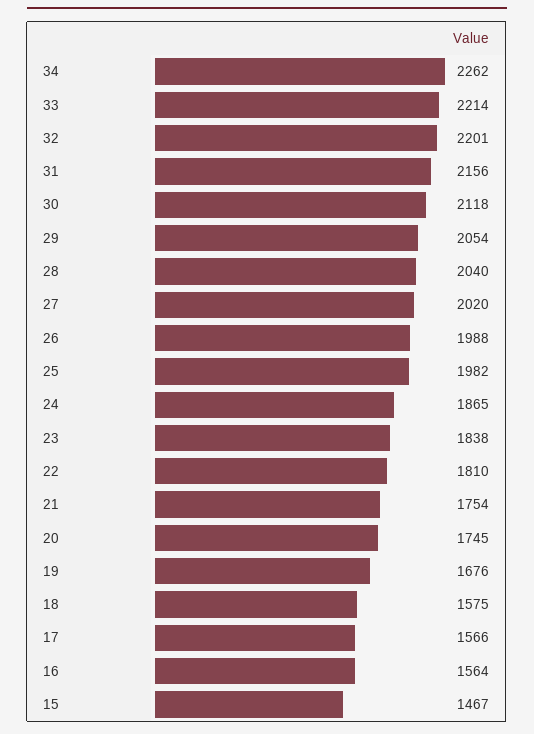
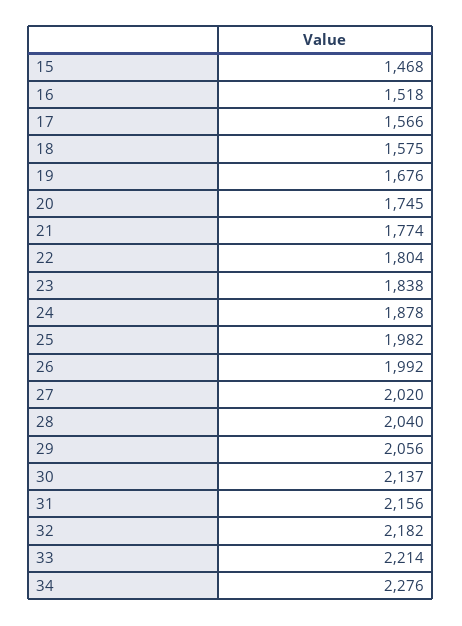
34: 2262 -> 2276
32: 2201 -> 2182
30: 2118 -> 2137
29: 2054 -> 2056
26: 1988 -> 1992
24: 1865 -> 1878
22: 1810 -> 1804
21: 1754 -> 1774
16: 1564 -> 1518
15: 1467 -> 1468

